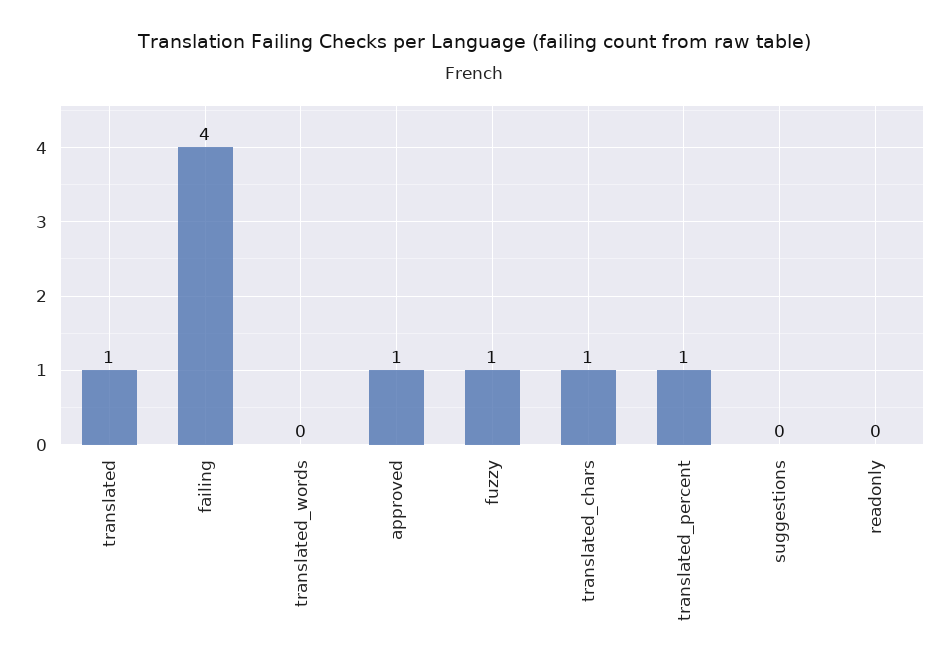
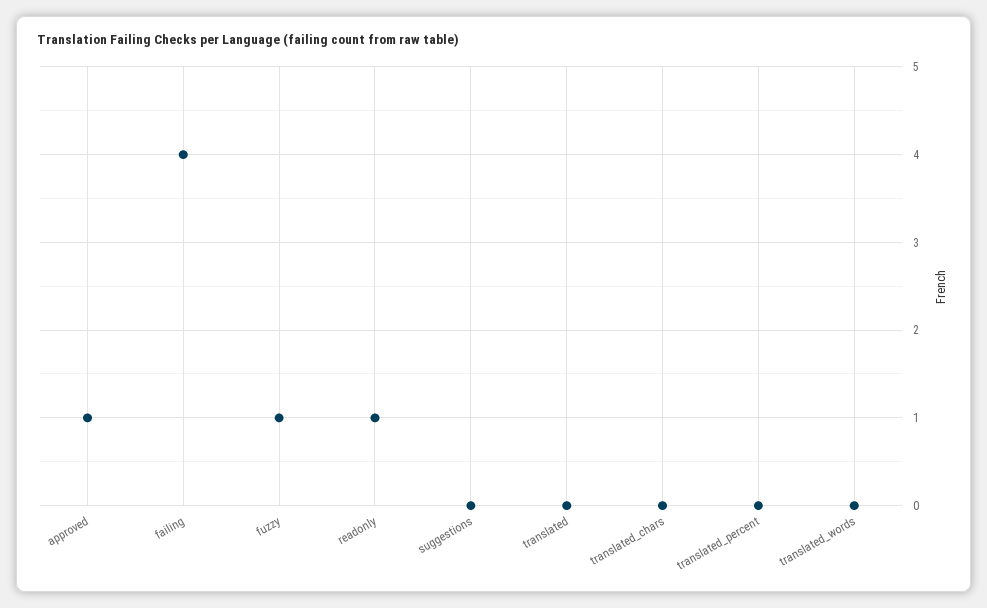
translated: 1 -> 0
translated_chars: 1 -> 0
translated_percent: 1 -> 0
readonly: 0 -> 1

